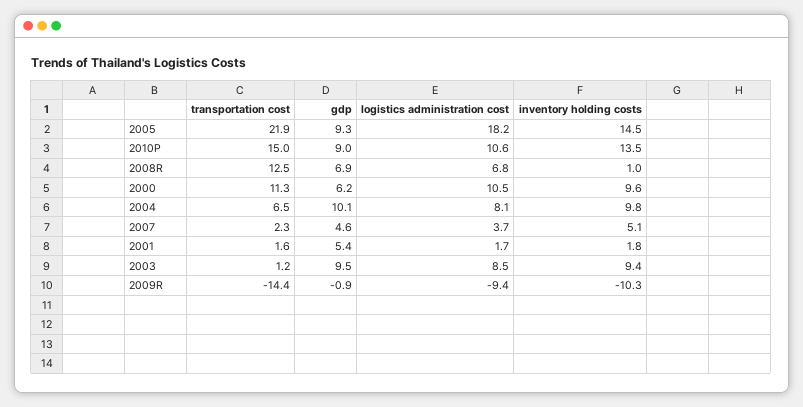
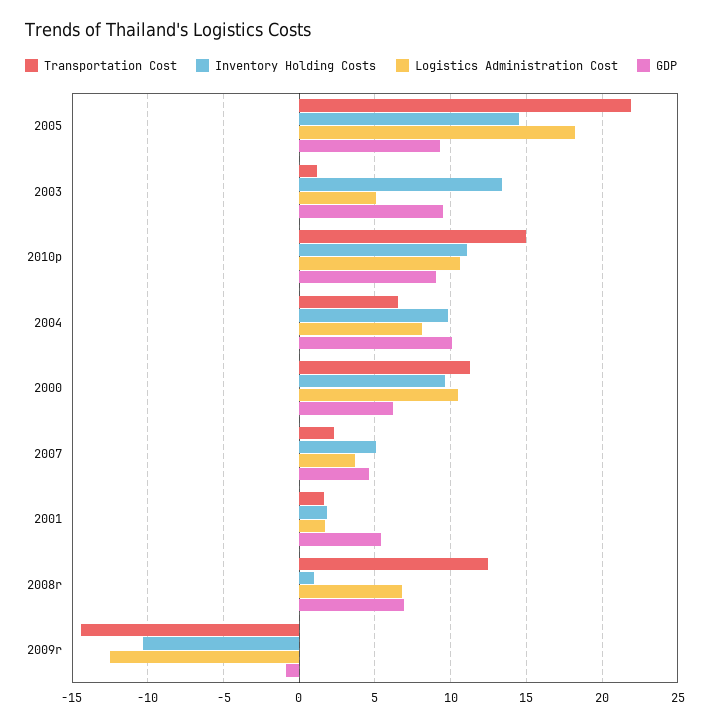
inventory holding costs, 2010P: 13.5 -> 11
logistics administration cost, 2003: 8.5 -> 5
inventory holding costs, 2003: 9.4 -> 13.5
logistics administration cost, 2009R: -9.4 -> -12.5

